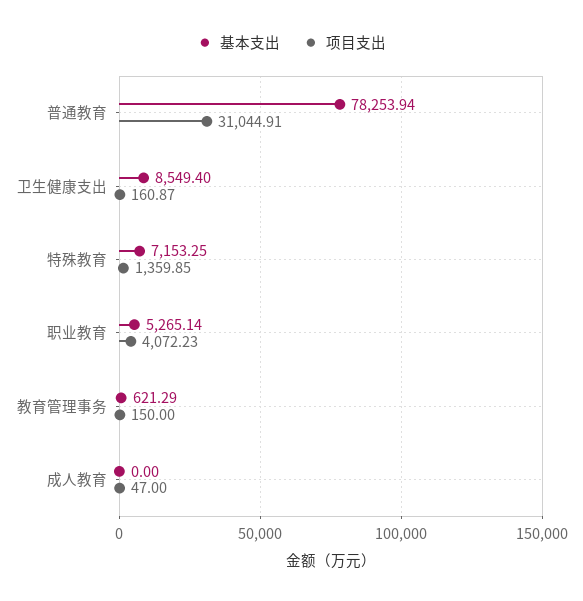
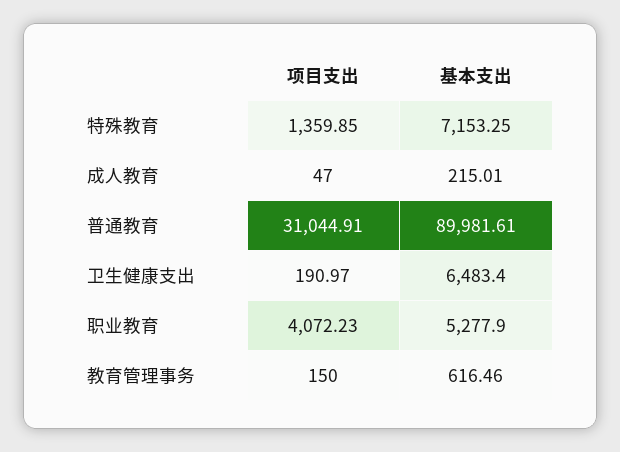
基本支出, 普通教育: 78253.94 -> 89981.61
基本支出, 卫生健康支出: 8549.4 -> 6483.4
项目支出, 卫生健康支出: 160.87 -> 190.97
基本支出, 职业教育: 5265.14 -> 5277.9
基本支出, 教育管理事务: 621.29 -> 616.46
基本支出, 成人教育: 0 -> 215.01

